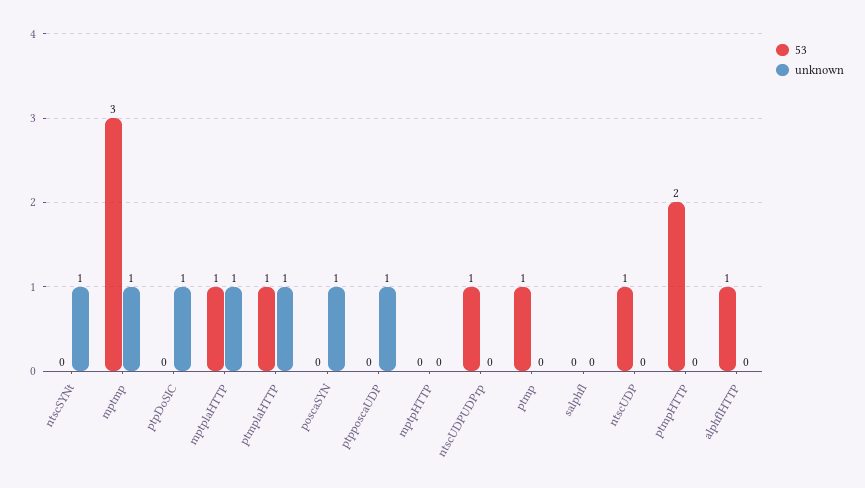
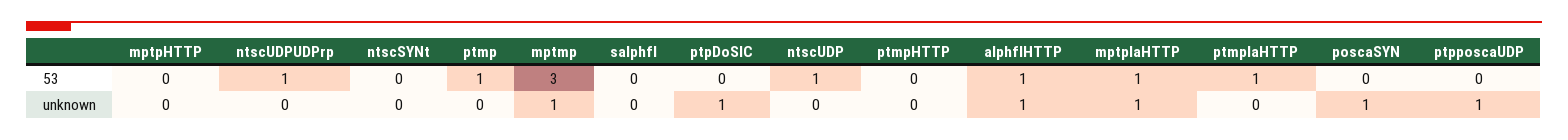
unknown, ntscSYNt: 1 -> 0
unknown, ptmplaHTTP: 1 -> 0
53, ptmpHTTP: 2 -> 0
unknown, alphflHTTP: 0 -> 1

